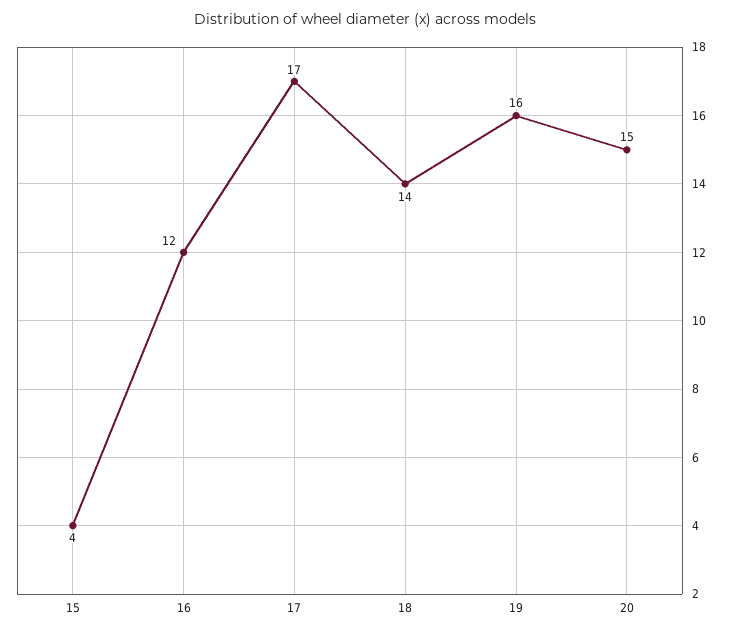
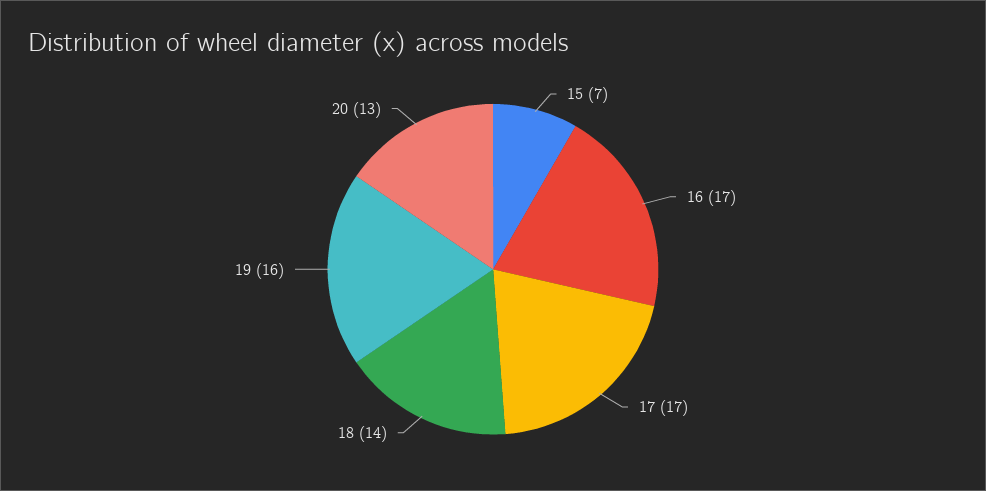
15: 4 -> 7
16: 12 -> 17
20: 15 -> 13

